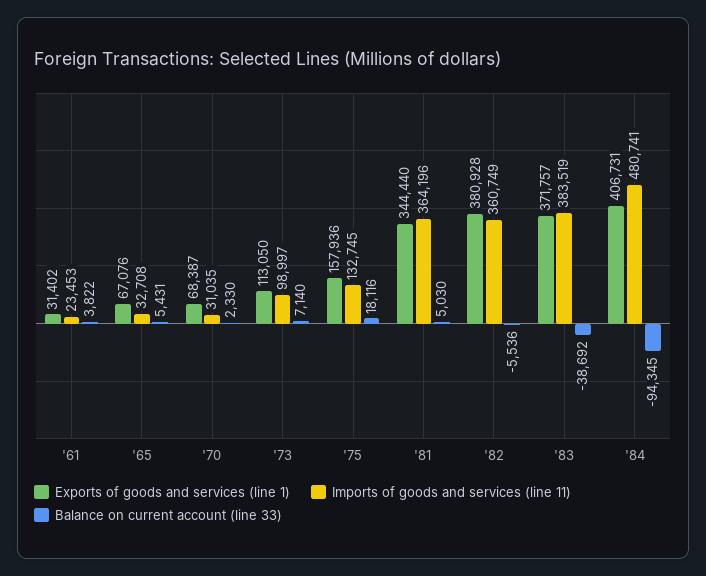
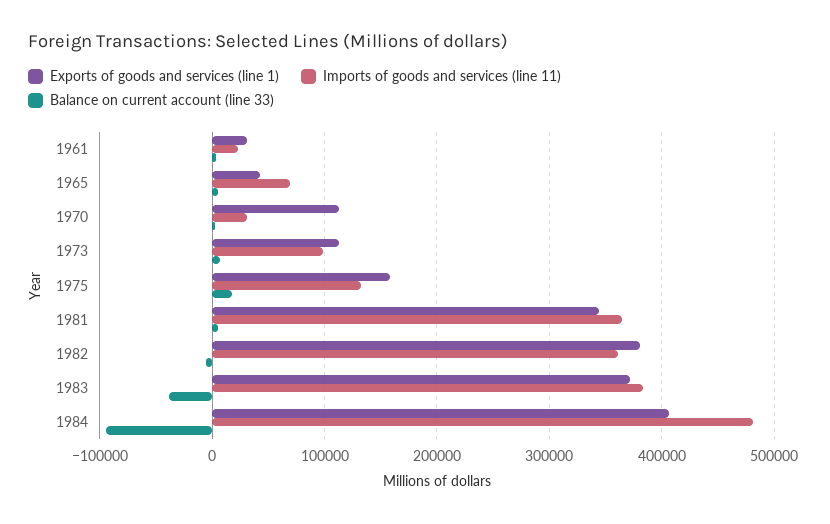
Exports of goods and services (line 1), '65: 67076 -> 40000
Imports of goods and services (line 11), '65: 32708 -> 70000
Exports of goods and services (line 1), '70: 68387 -> 110000

